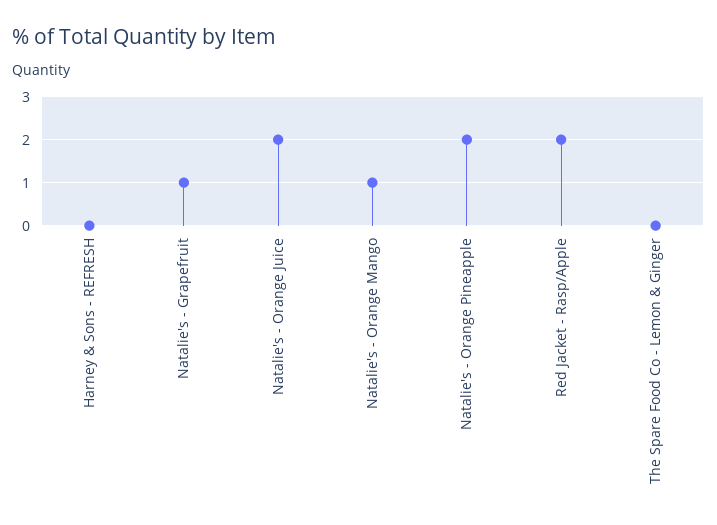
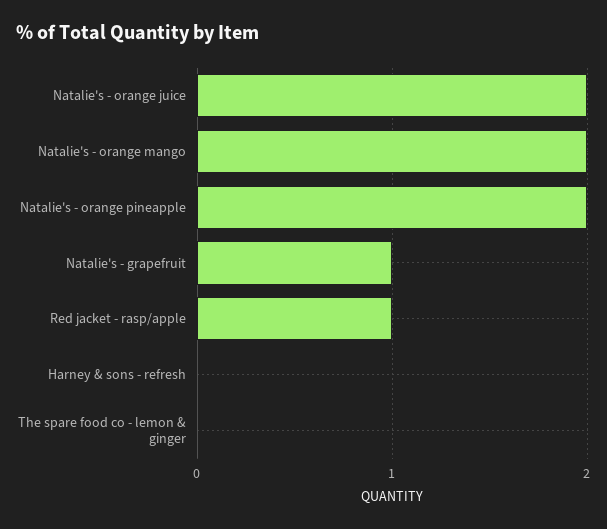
Natalie's - Orange Mango: 1 -> 2
Red Jacket - Rasp/Apple: 2 -> 1

